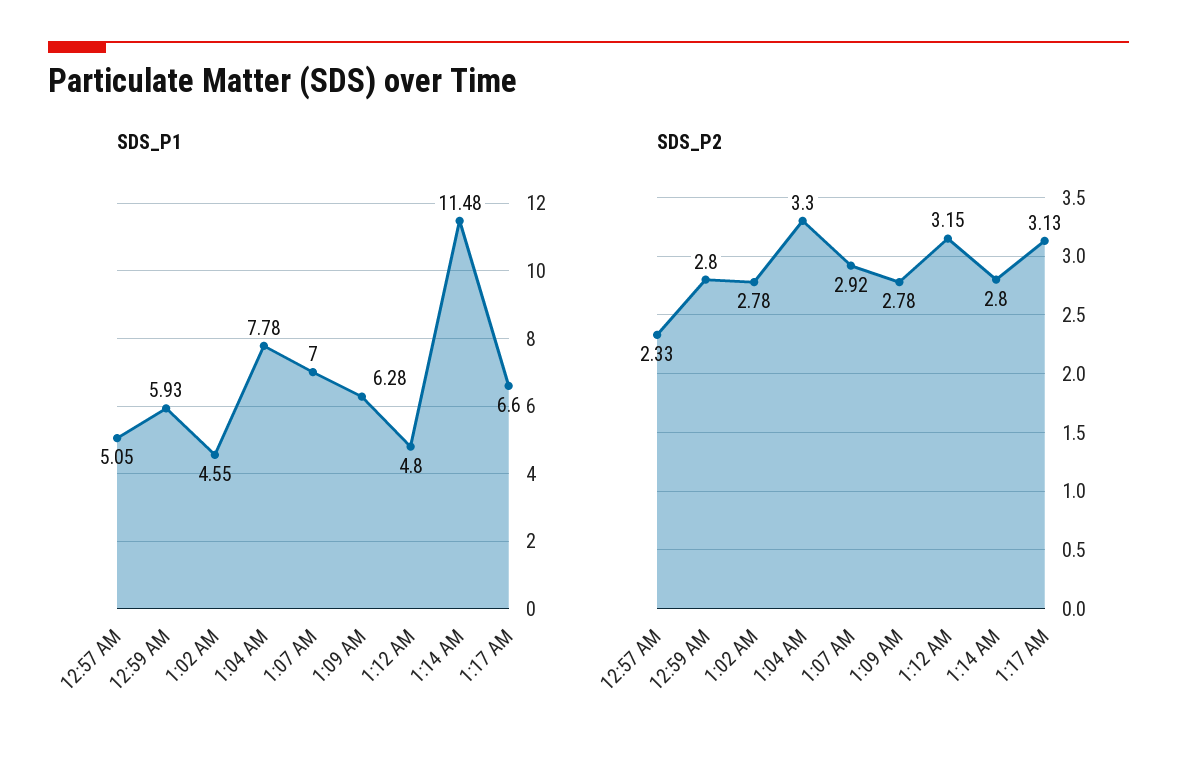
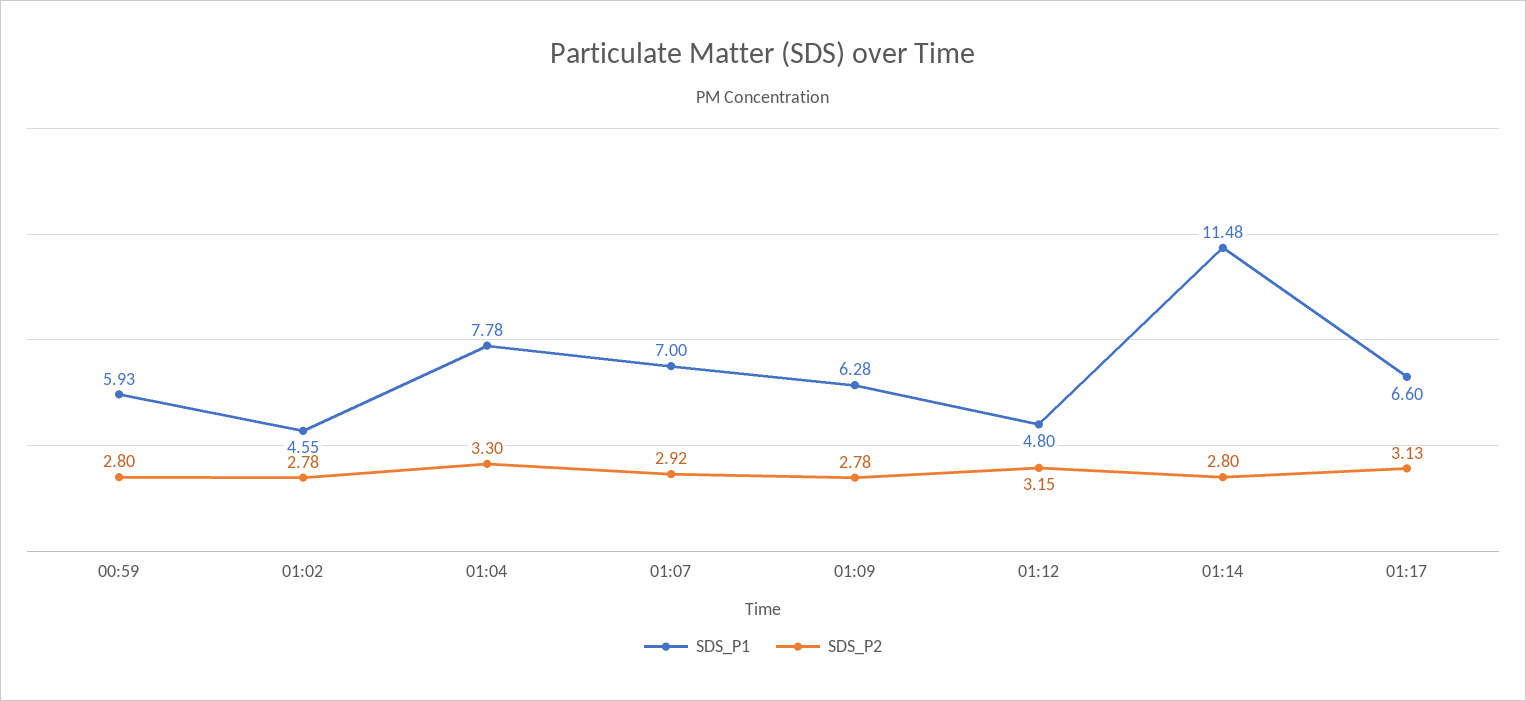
SDS_P1, 12:57 AM: 5.05 -> none
SDS_P2, 12:57 AM: 2.33 -> none

